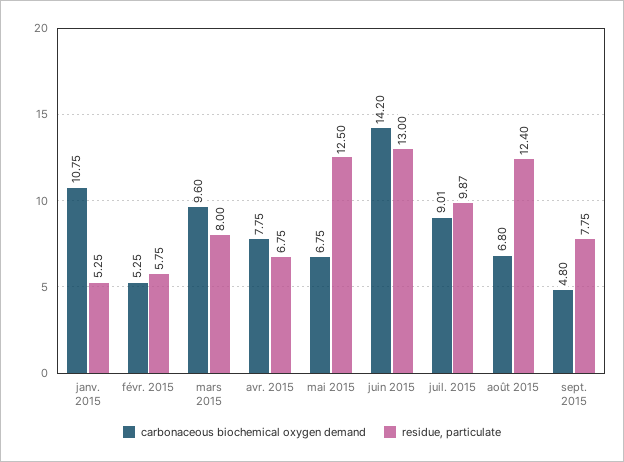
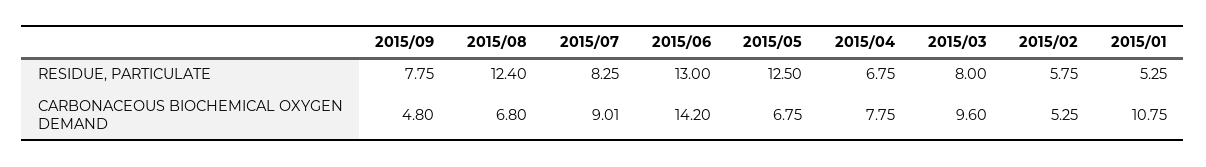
residue, particulate, juil. 2015: 9.87 -> 8.25

